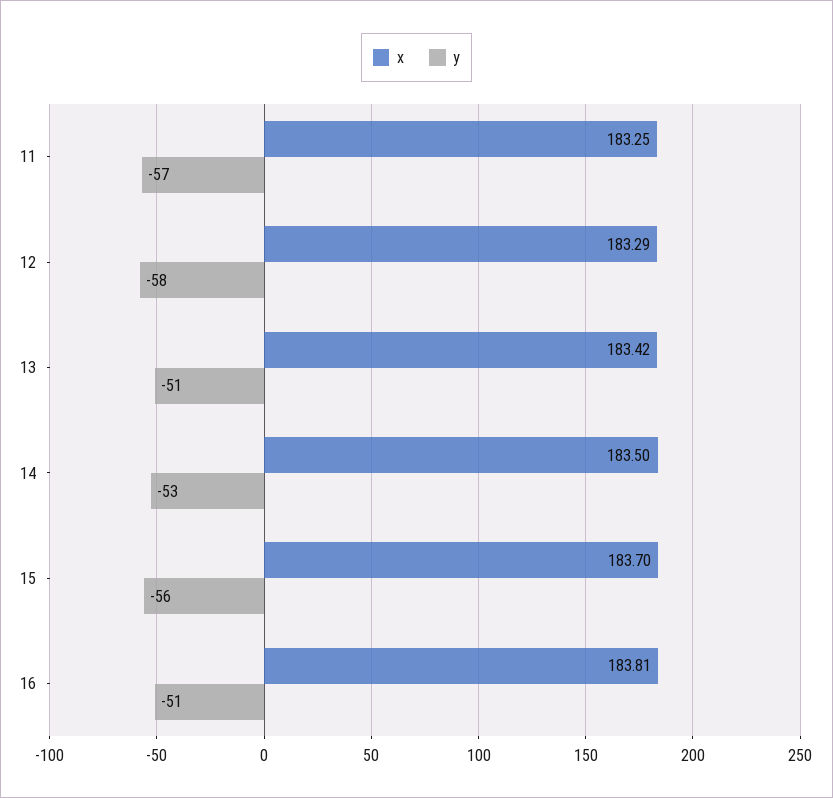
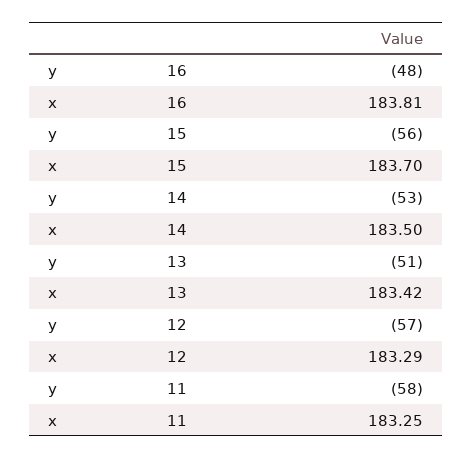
y, 11: -57 -> -58
y, 12: -58 -> -57
y, 16: -51 -> -48

